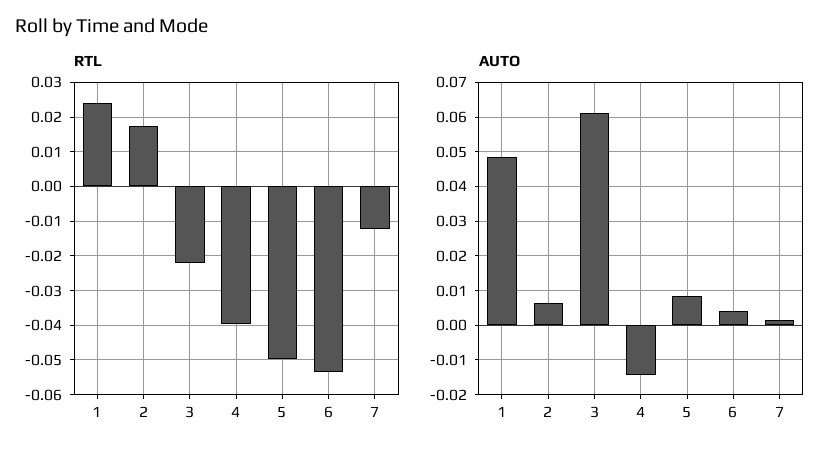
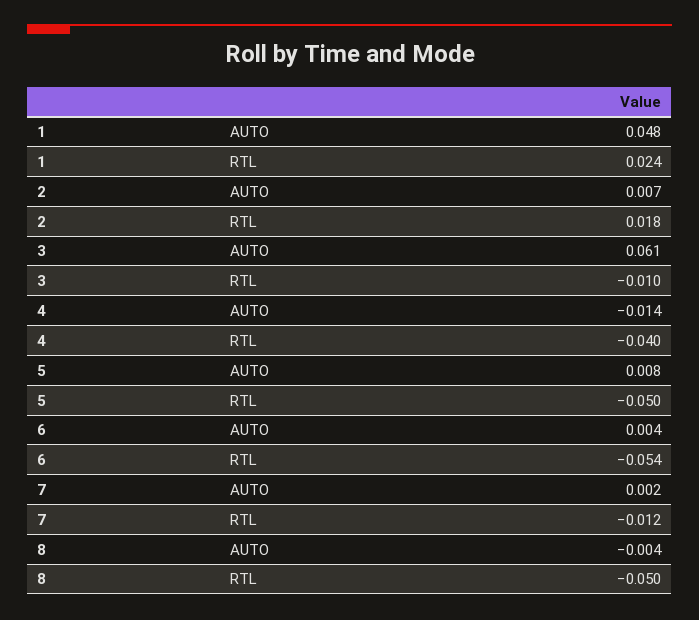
RTL, 3: -0.022 -> -0.01
AUTO, 8: none -> -0.004
RTL, 8: none -> -0.05

